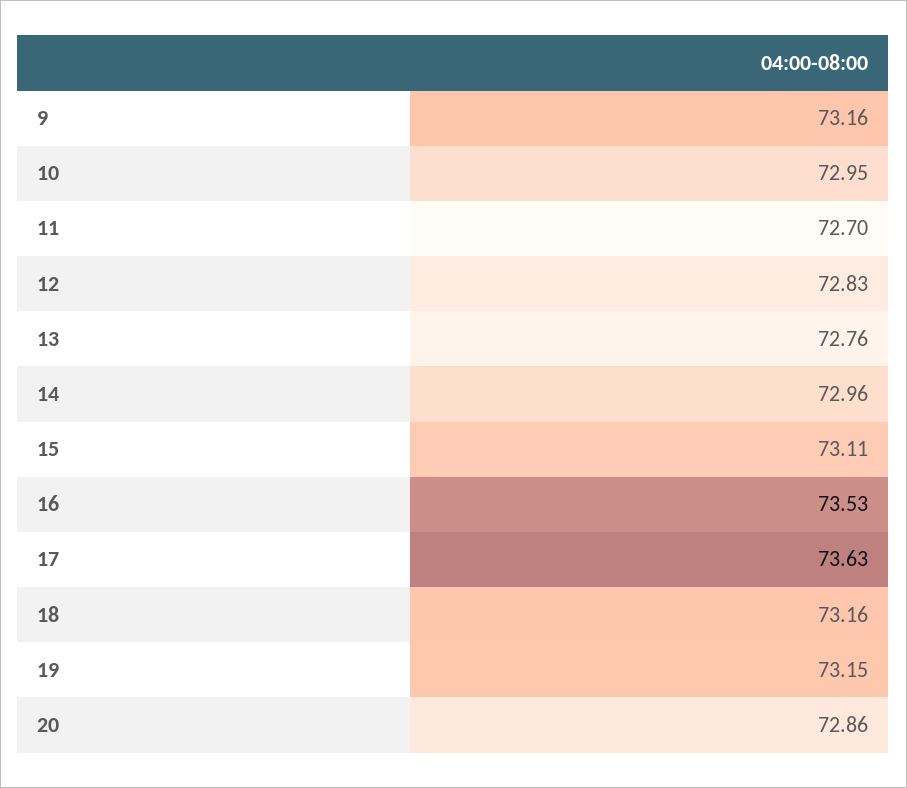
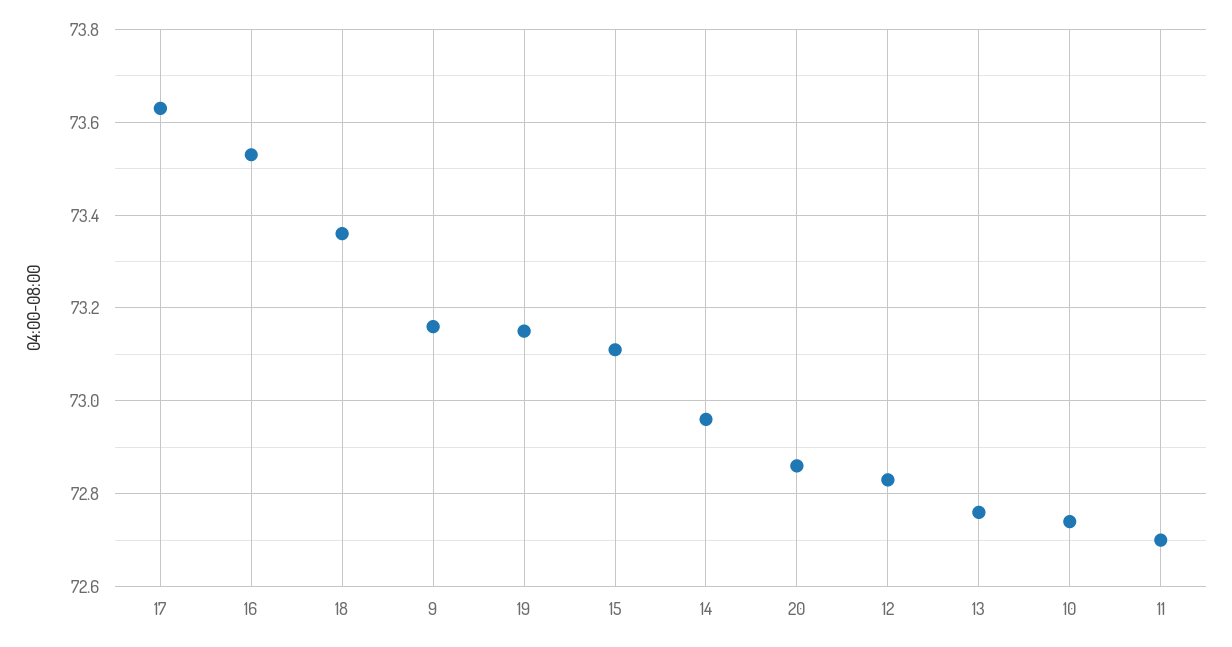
10: 72.95 -> 72.75
18: 73.16 -> 73.35

